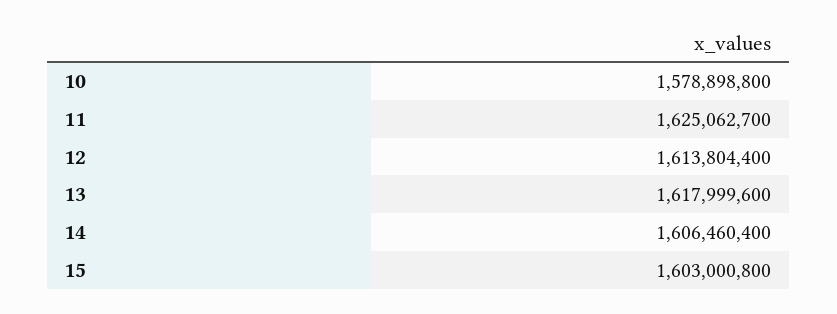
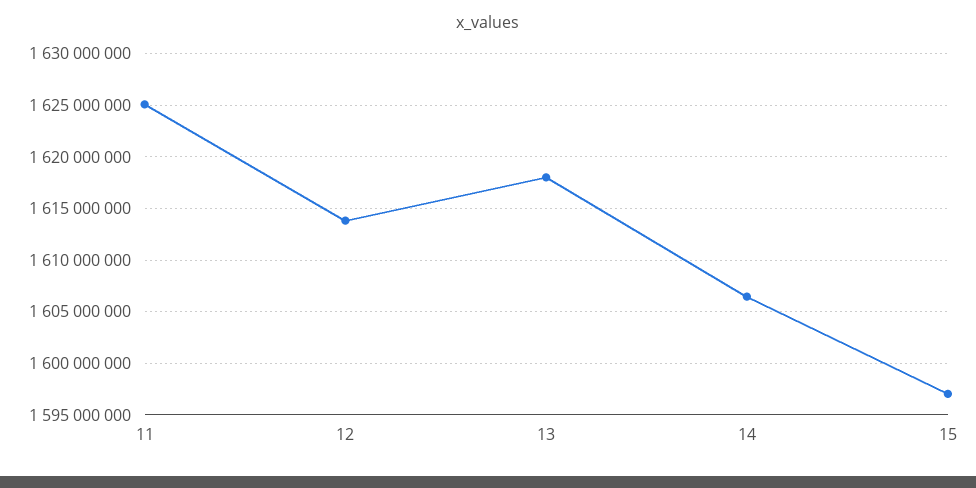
10: 1578898800 -> none
15: 1603000800 -> 1597000000

